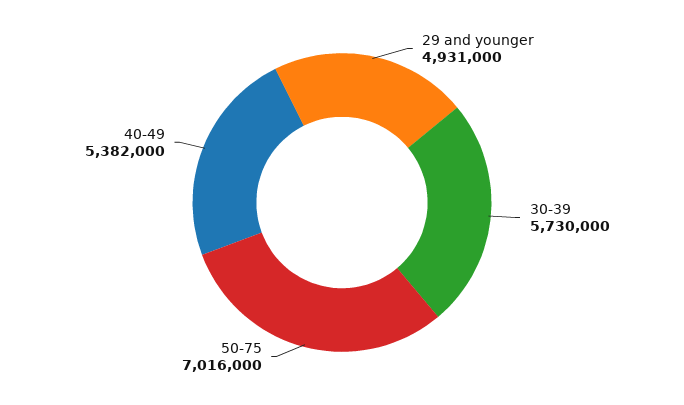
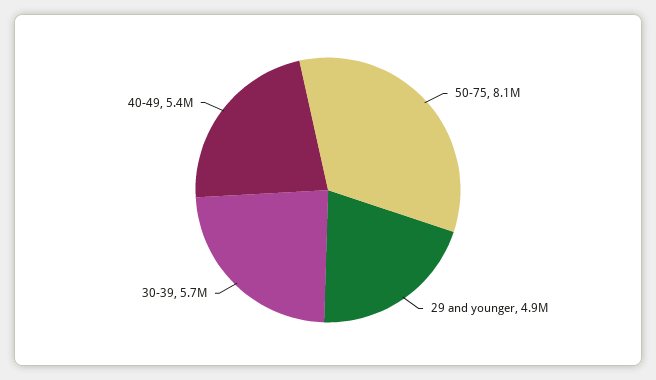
50-75: 7016000 -> 8100000

